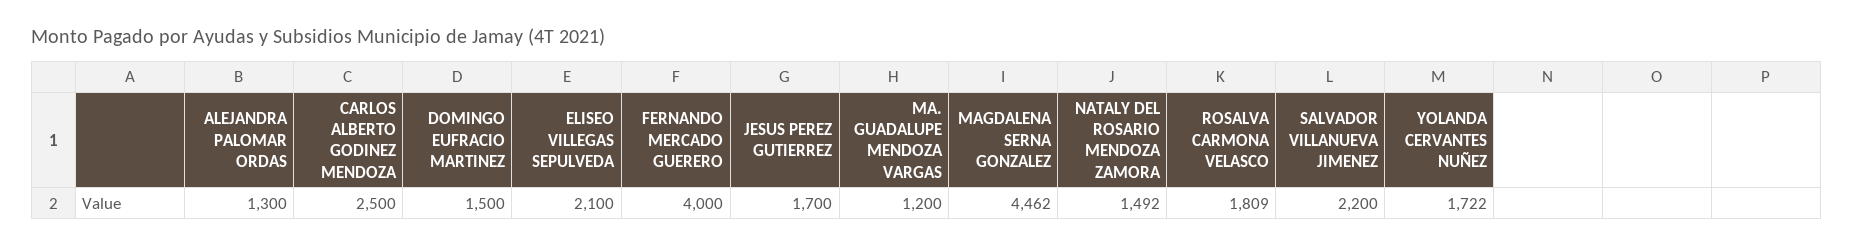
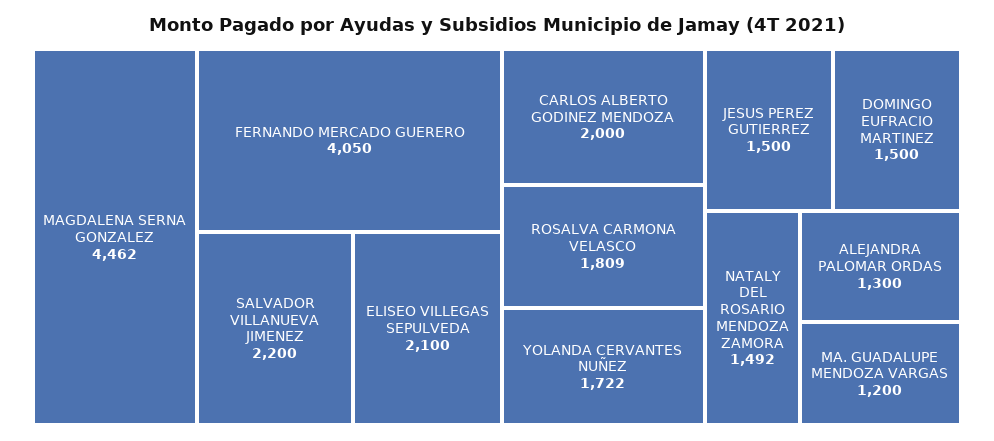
CARLOS ALBERTO GODINEZ MENDOZA: 2500 -> 2000
FERNANDO MERCADO GUERERO: 4000 -> 4050
JESUS PEREZ GUTIERREZ: 1700 -> 1500

